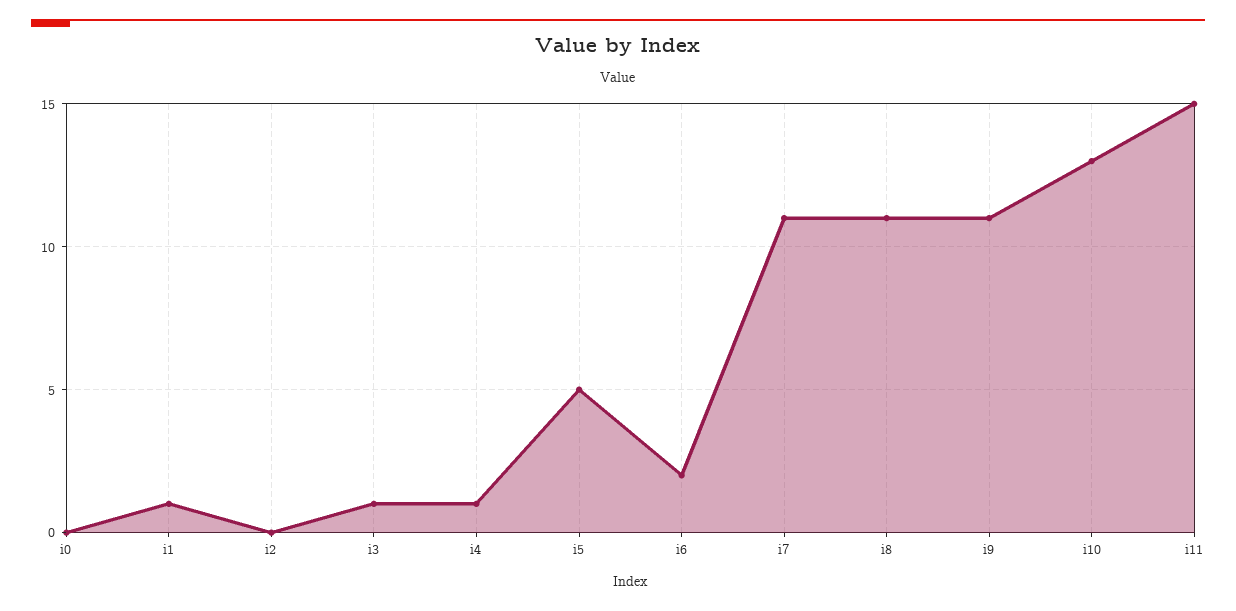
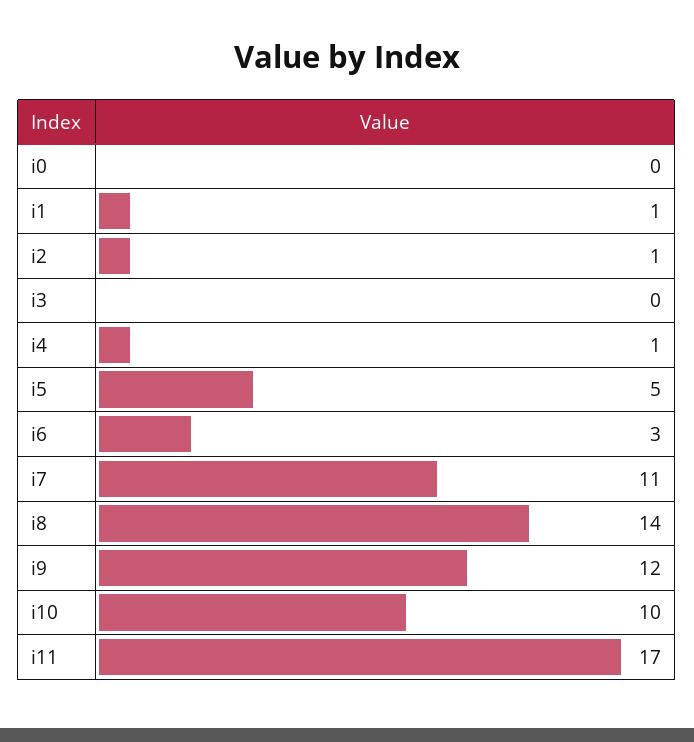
i2: 0 -> 1
i3: 1 -> 0
i6: 2 -> 3
i8: 11 -> 14
i9: 11 -> 12
i10: 13 -> 10
i11: 15 -> 17

